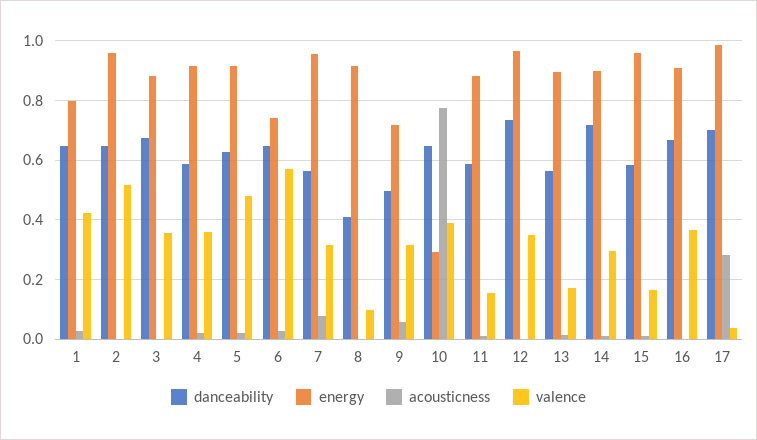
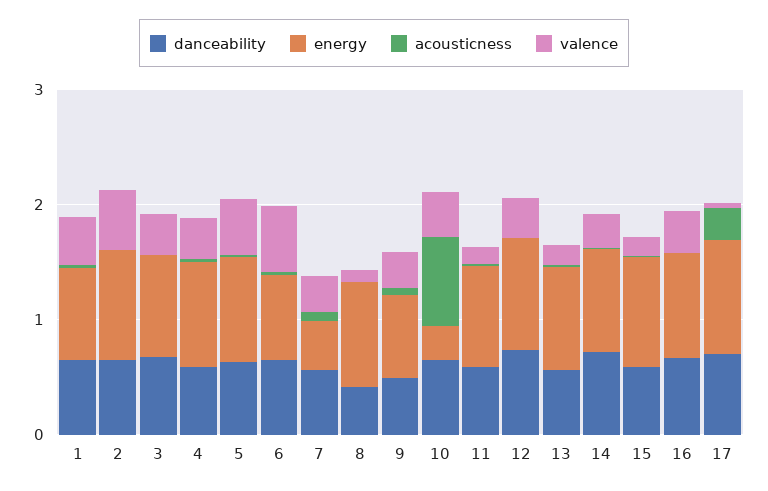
energy, 7: 0.95 -> 0.4

